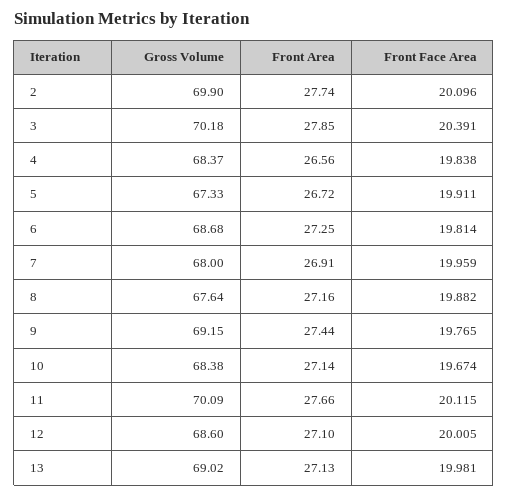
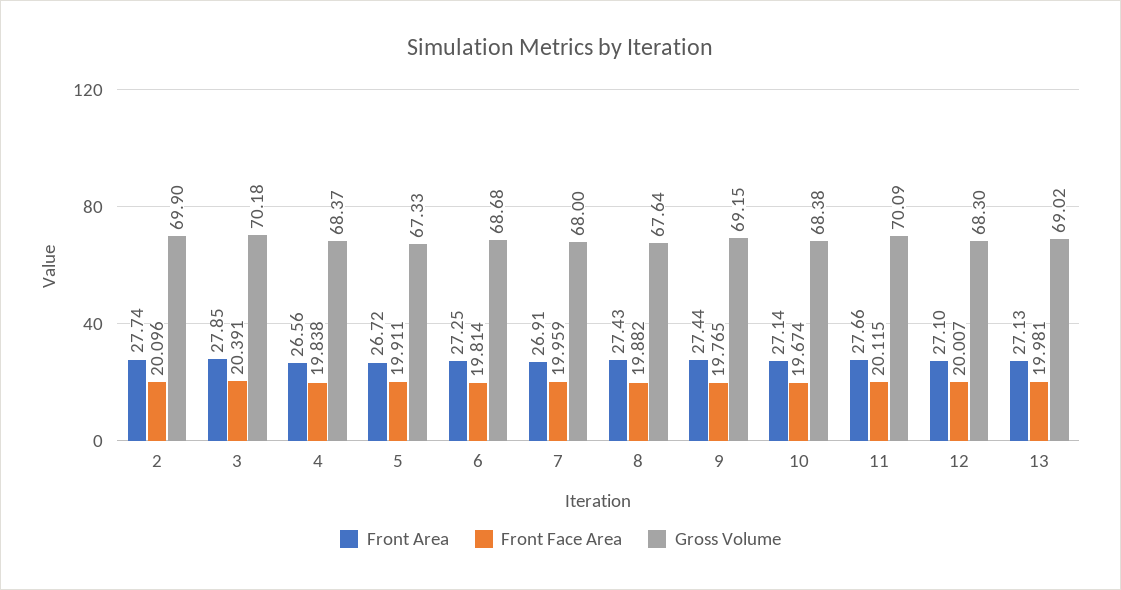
Front Area, 8: 27.16 -> 27.43
Gross Volume, 12: 68.6 -> 68.3
Front Face Area, 12: 20.005 -> 20.007

